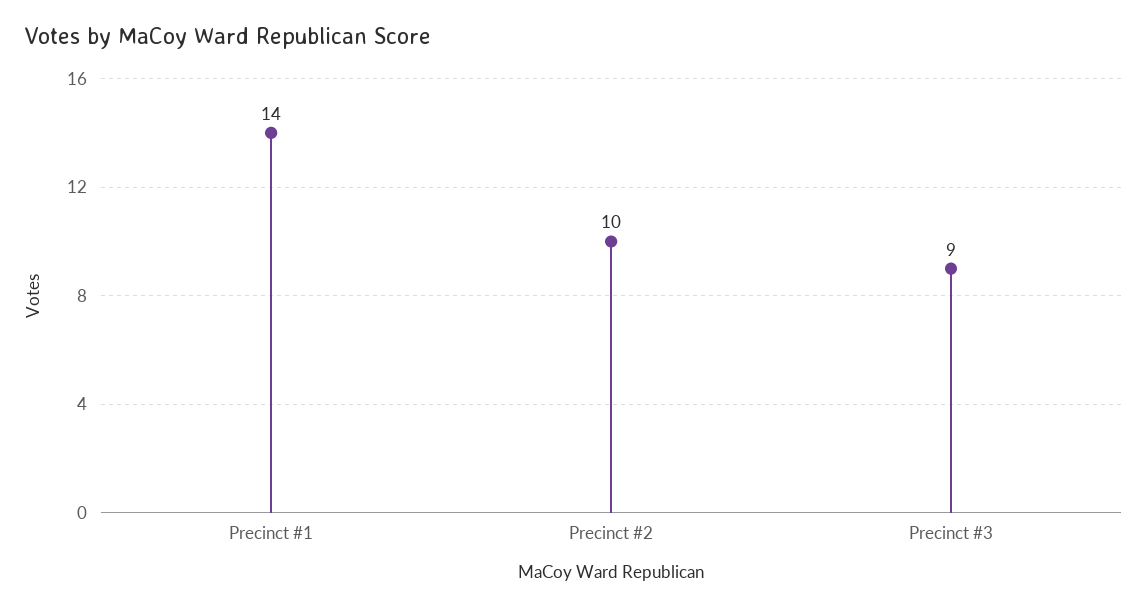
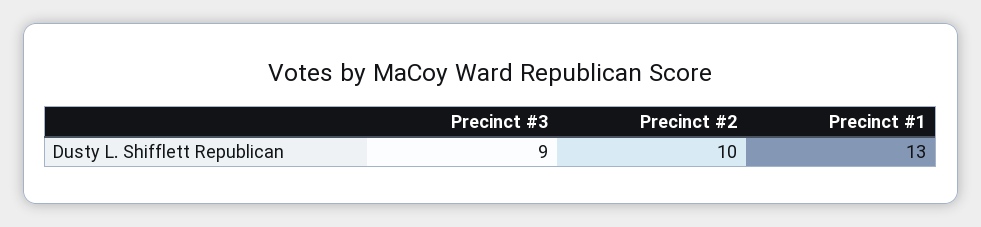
Precinct #1: 14 -> 13

